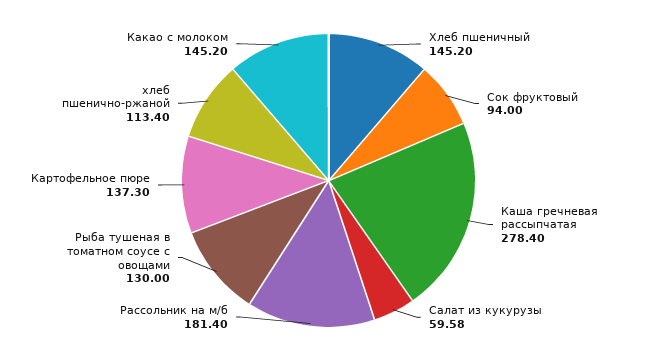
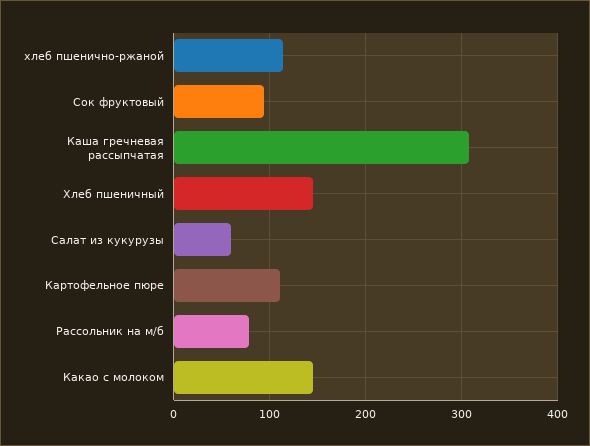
Каша гречневая рассыпчатая: 278.4 -> 310
Рассольник на м/б: 181.4 -> 80
Рыба тушеная в томатном соусе с овощами: 130 -> none
Картофельное пюре: 137.3 -> 110

